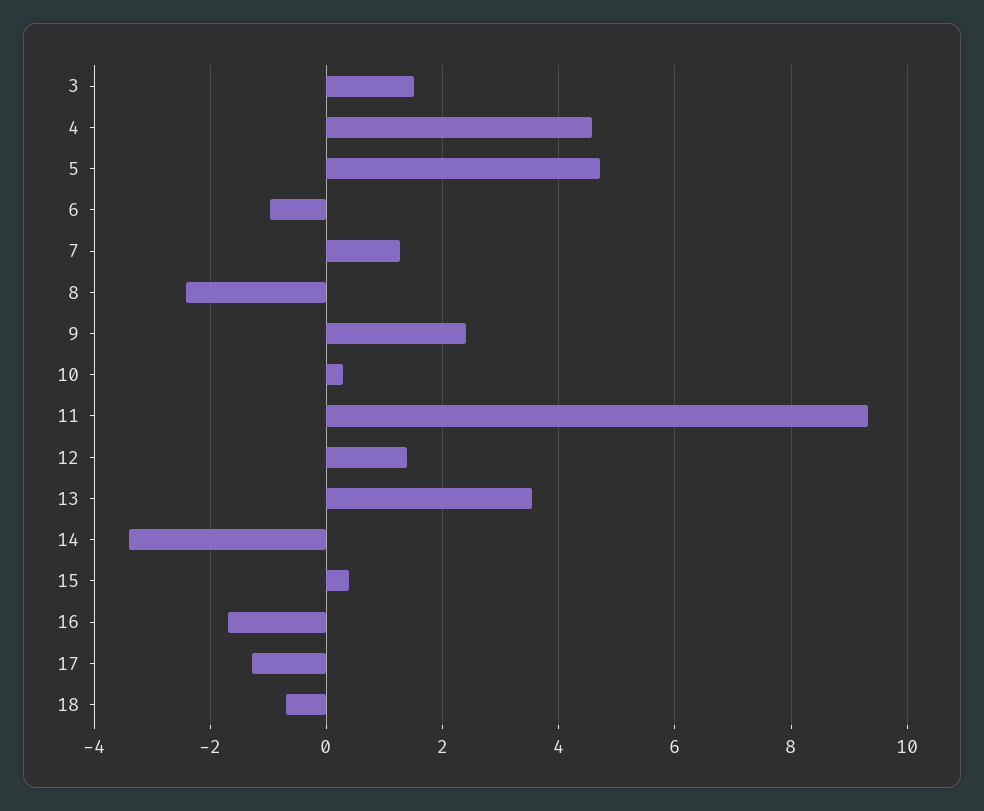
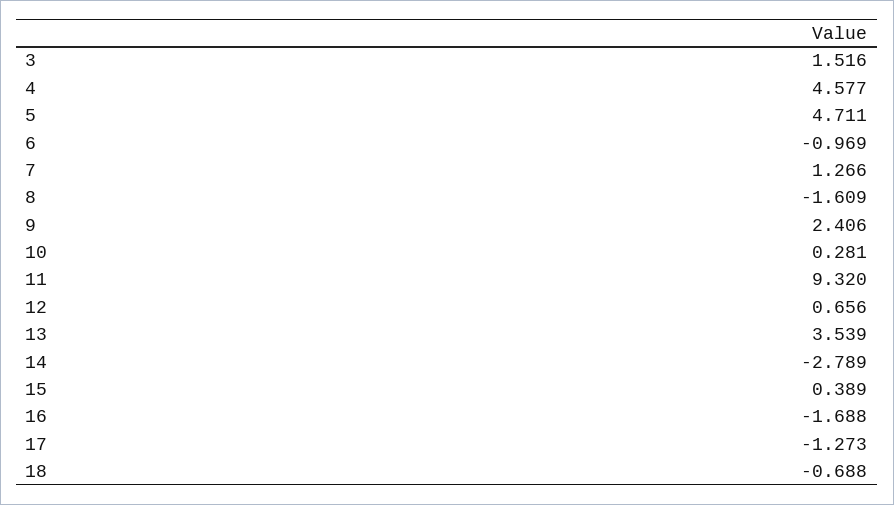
8: -2.4 -> -1.609
12: 1.4 -> 0.656
14: -3.4 -> -2.789

